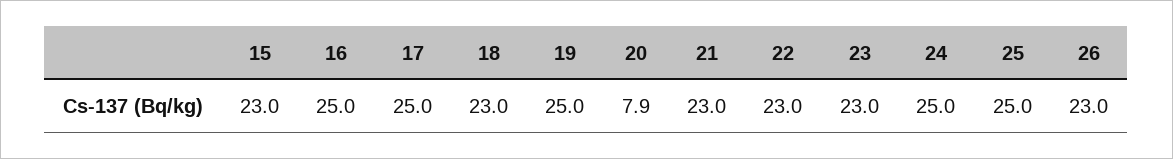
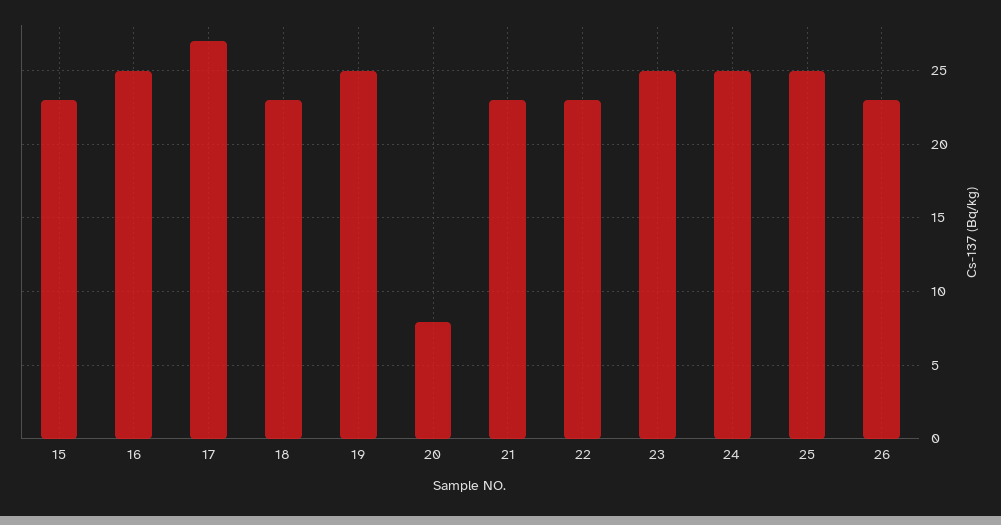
17: 25 -> 27
23: 23 -> 25

